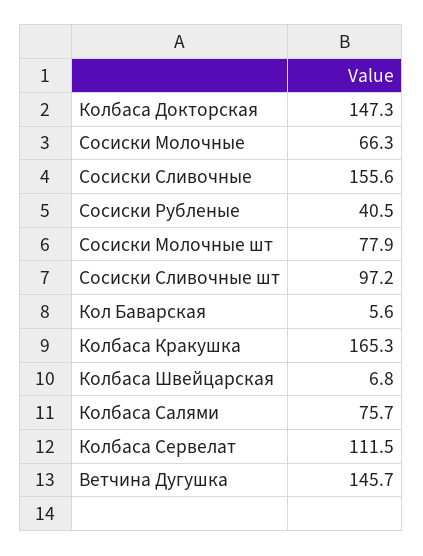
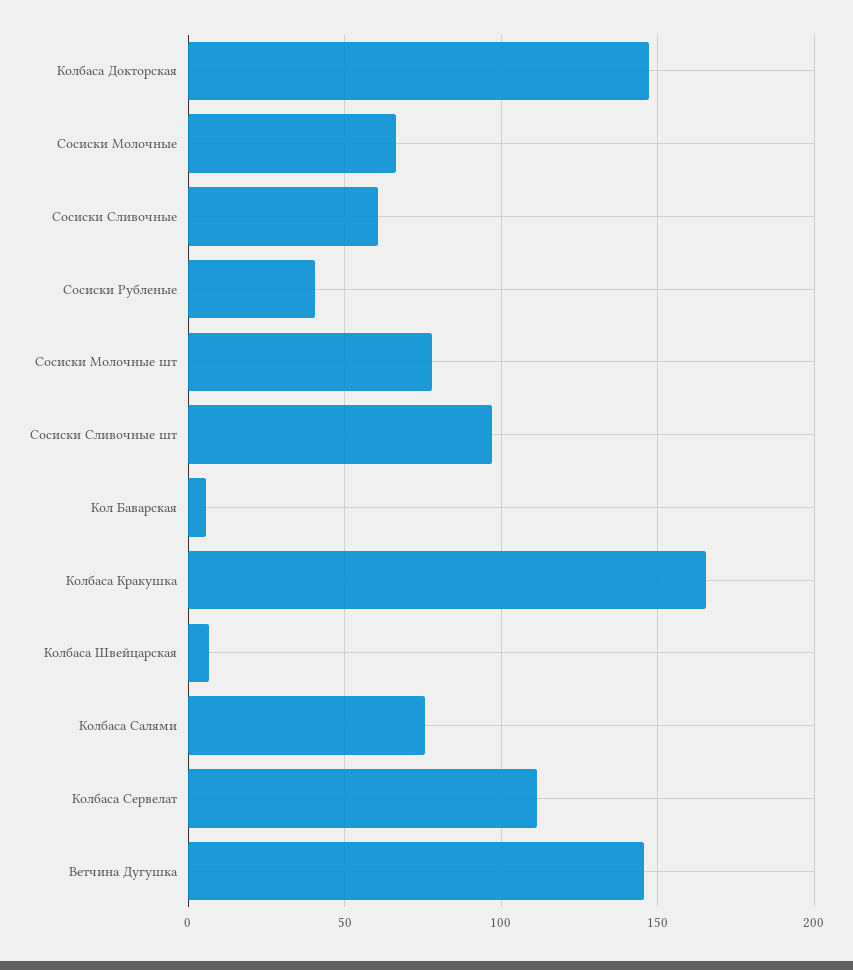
Сосиски Сливочные: 155.6 -> 60

